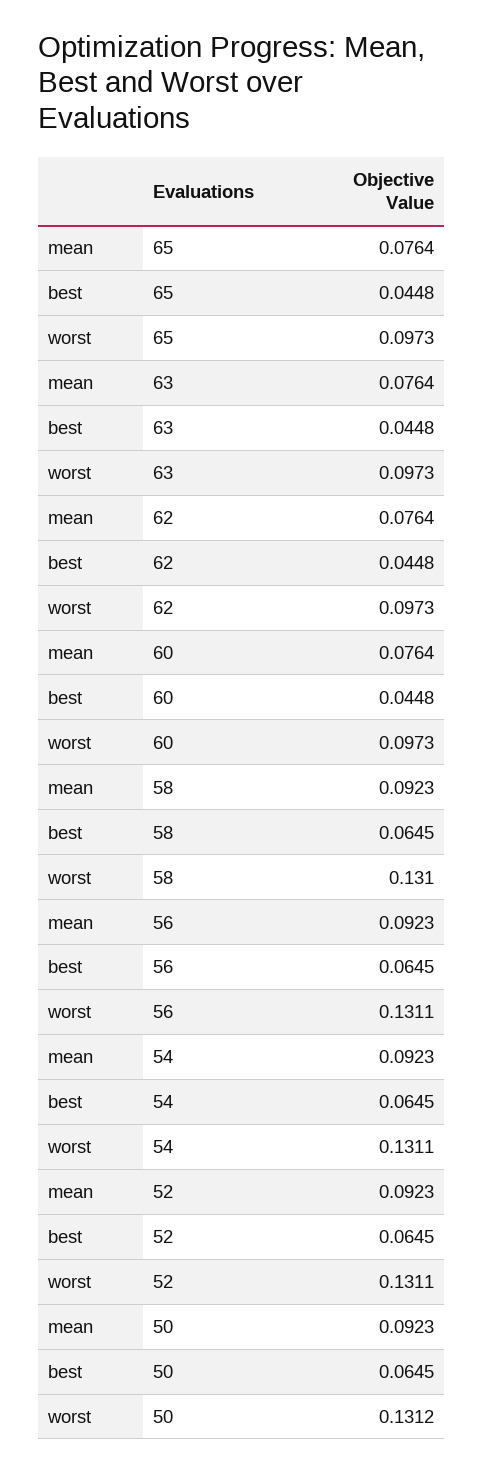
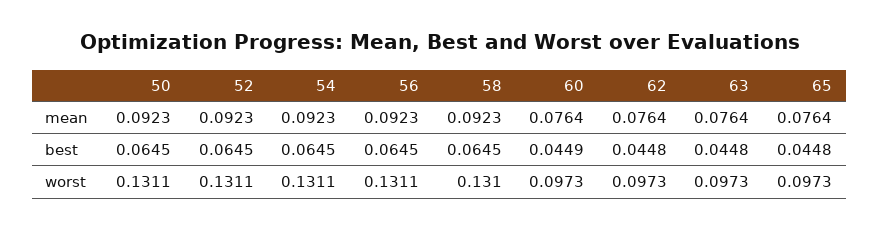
best, 60: 0.0448 -> 0.0449
worst, 50: 0.1312 -> 0.1311

